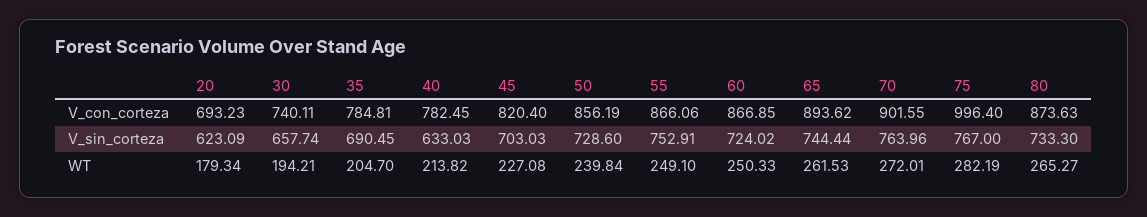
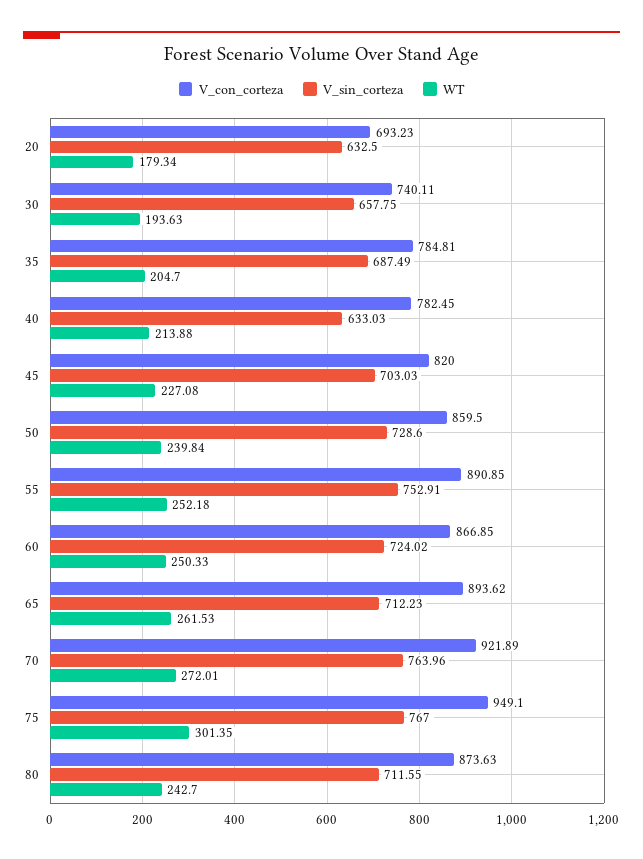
V_con_corteza, 45: 820.4 -> 820
V_con_corteza, 50: 856.19 -> 859.5
V_con_corteza, 55: 866.06 -> 890.85
V_con_corteza, 70: 901.55 -> 921.89
V_con_corteza, 75: 996.4 -> 949.1
V_sin_corteza, 20: 623.09 -> 632.5
V_sin_corteza, 30: 657.74 -> 657.75
V_sin_corteza, 35: 690.45 -> 687.49
V_sin_corteza, 65: 744.44 -> 712.23
V_sin_corteza, 80: 733.3 -> 711.55
WT, 30: 194.21 -> 193.63
WT, 40: 213.82 -> 213.88
WT, 55: 249.1 -> 252.18
WT, 75: 282.19 -> 301.35
WT, 80: 265.27 -> 242.7

